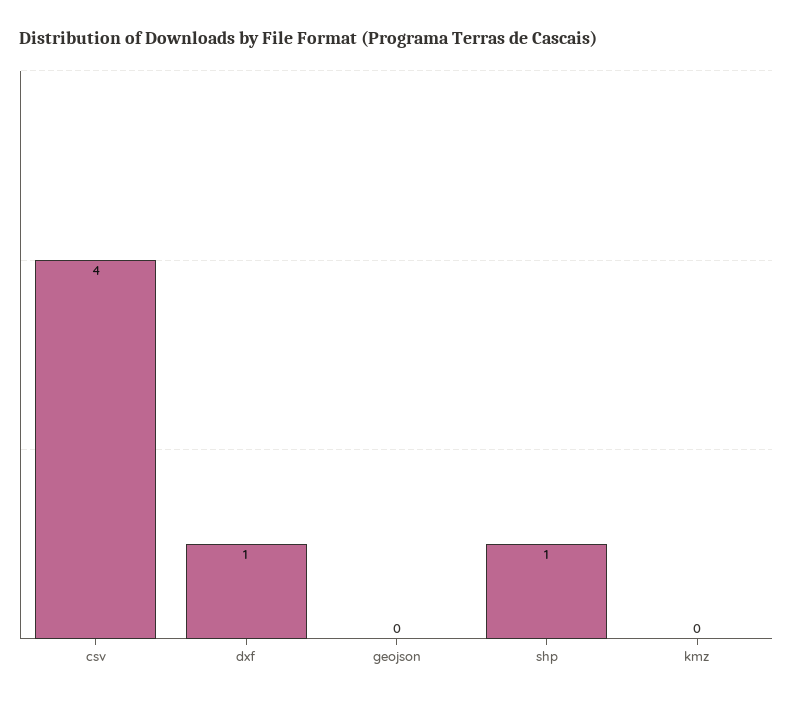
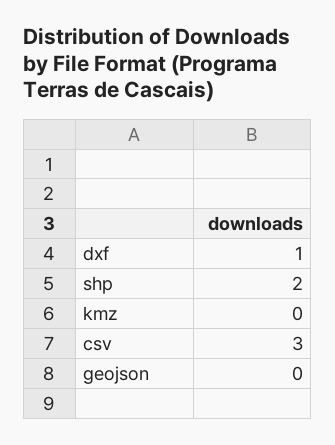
csv: 4 -> 3
shp: 1 -> 2

